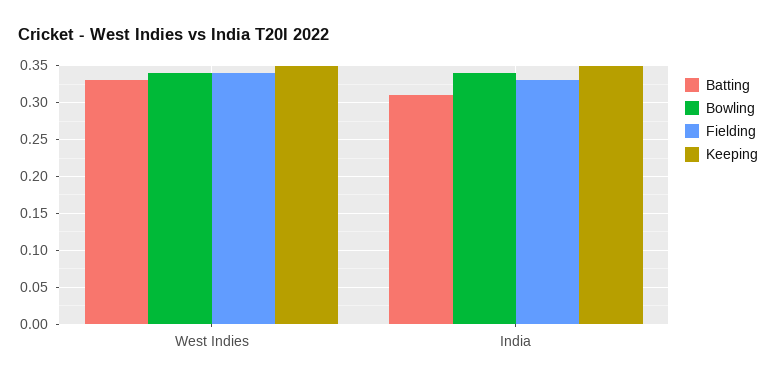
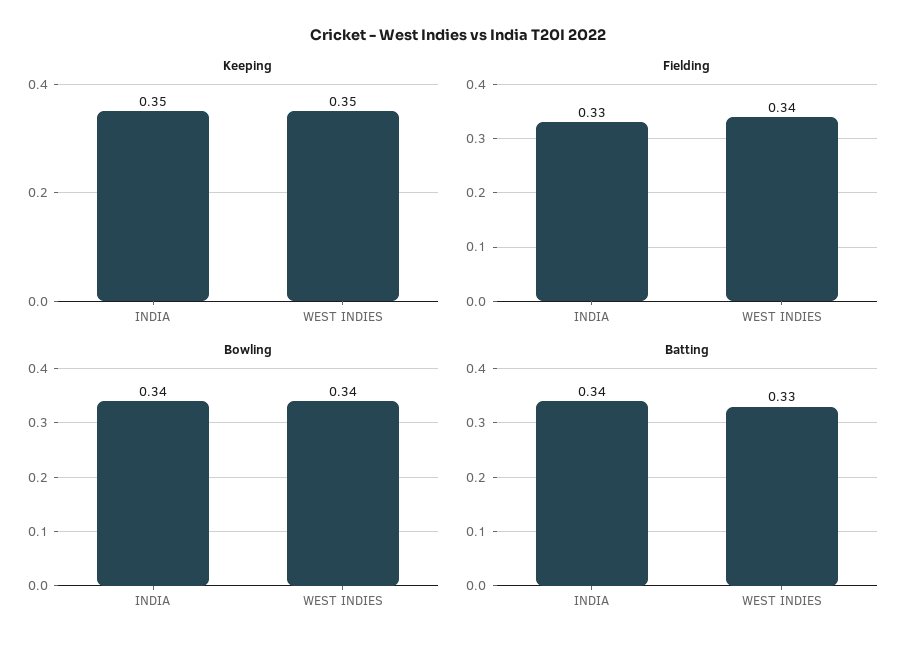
Batting, India: 0.31 -> 0.34

